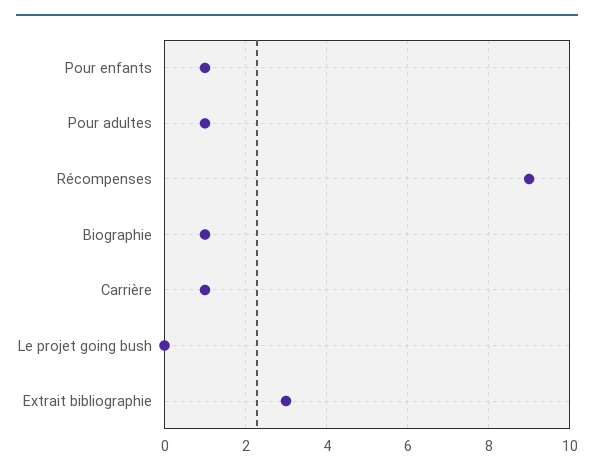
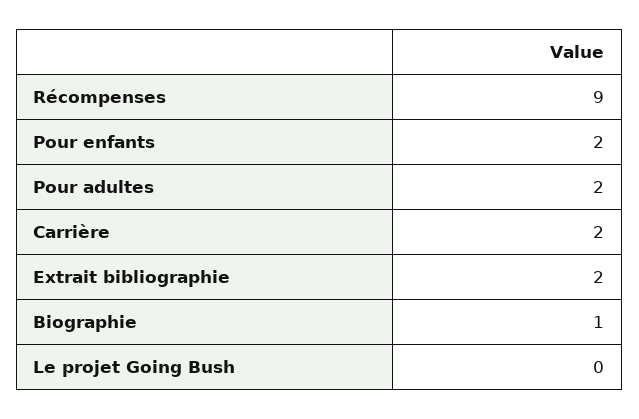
Pour enfants: 1 -> 2
Pour adultes: 1 -> 2
Carrière: 1 -> 2
Extrait bibliographie: 3 -> 2

